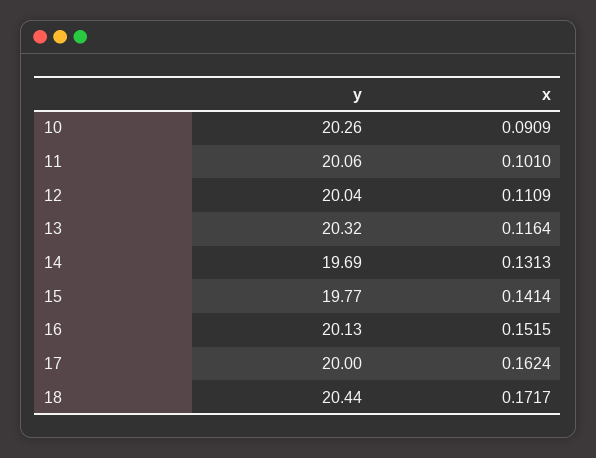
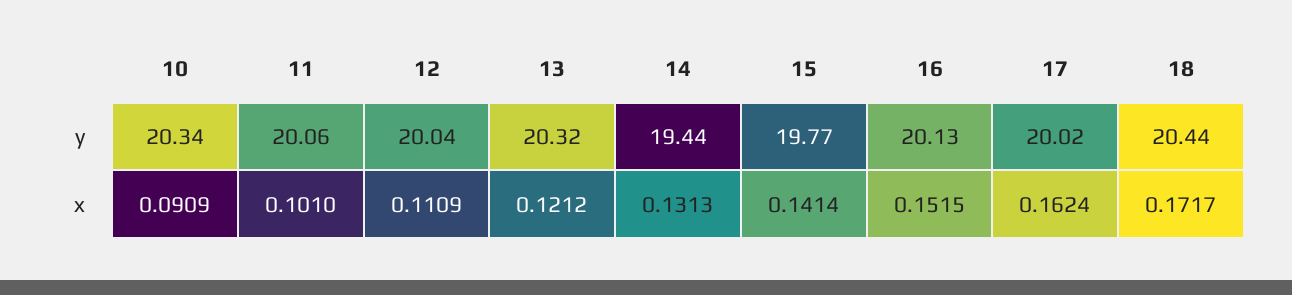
y, 10: 20.26 -> 20.34
x, 13: 0.1164 -> 0.1212
y, 14: 19.69 -> 19.44
y, 17: 20 -> 20.02

